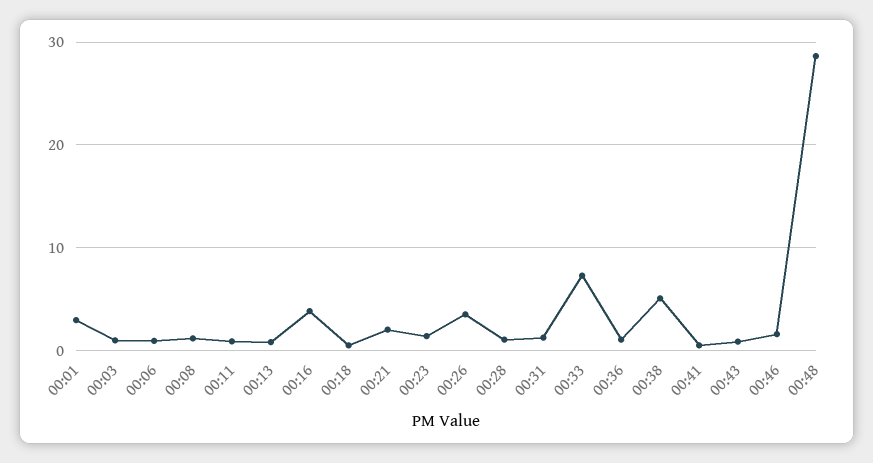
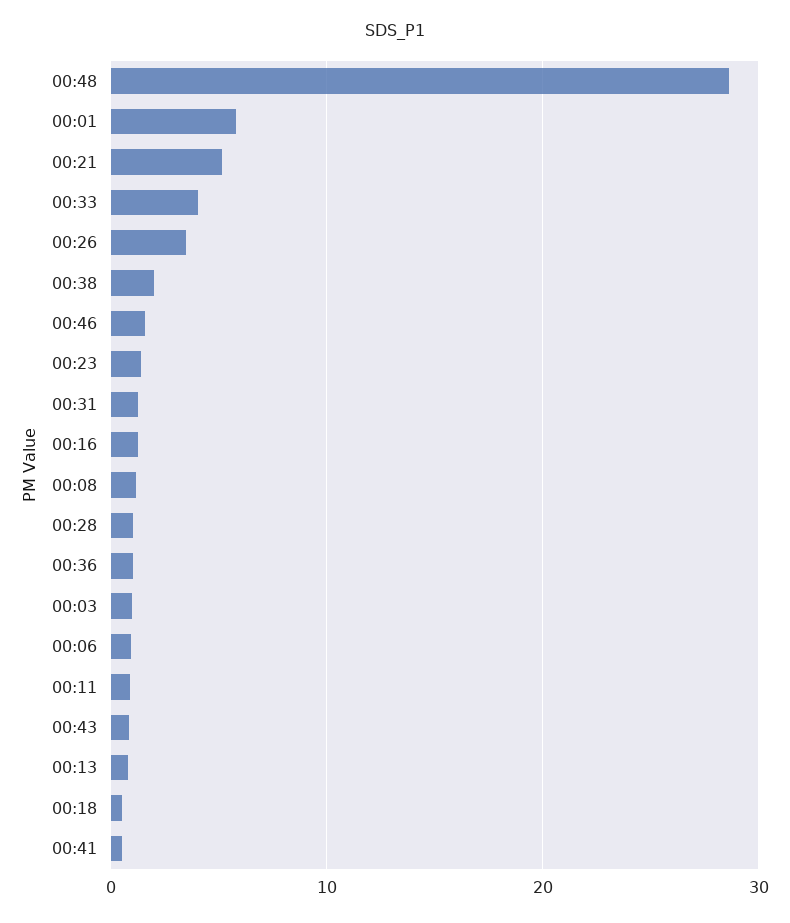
00:01: 3 -> 6
00:16: 4 -> 1
00:21: 2 -> 5
00:33: 7 -> 4
00:38: 5 -> 2

